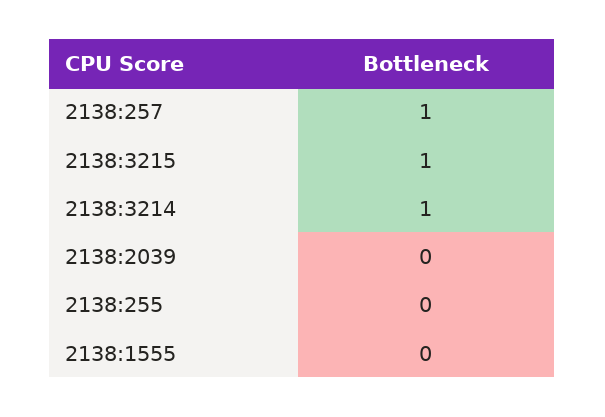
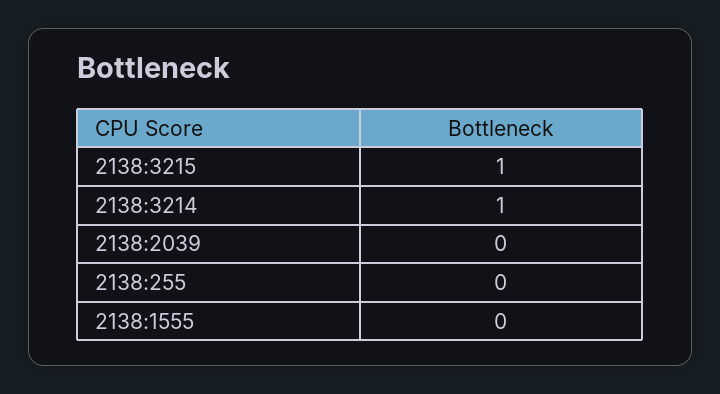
2138:257: 1 -> none

